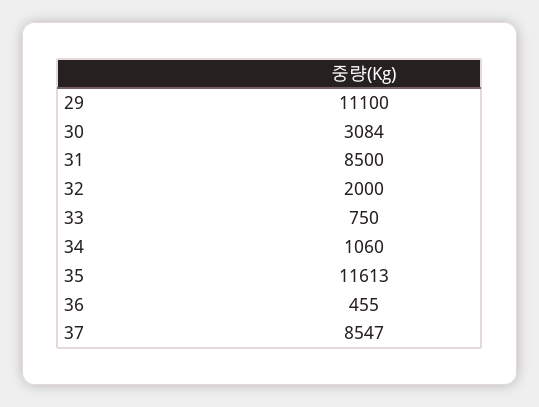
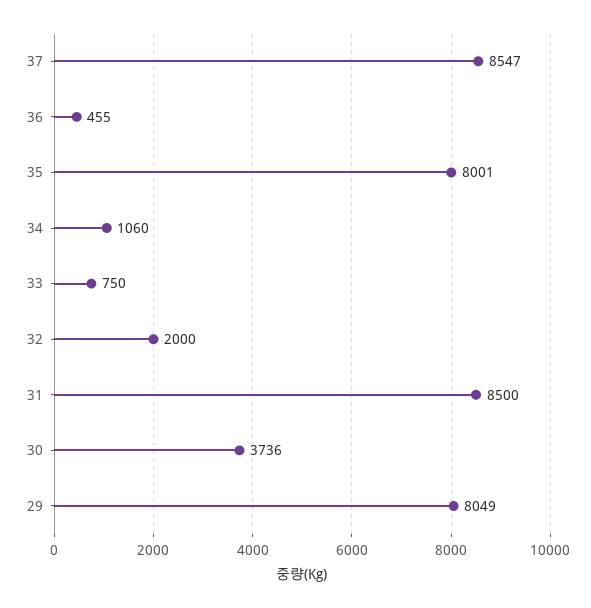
29: 11100 -> 8049
30: 3084 -> 3736
35: 11613 -> 8001

